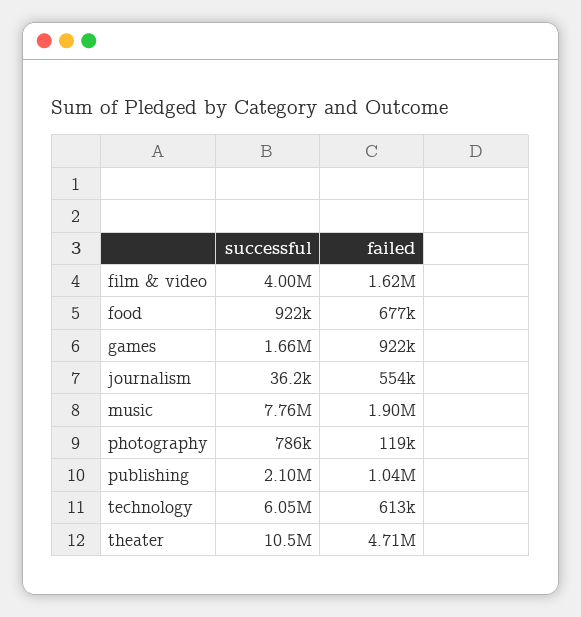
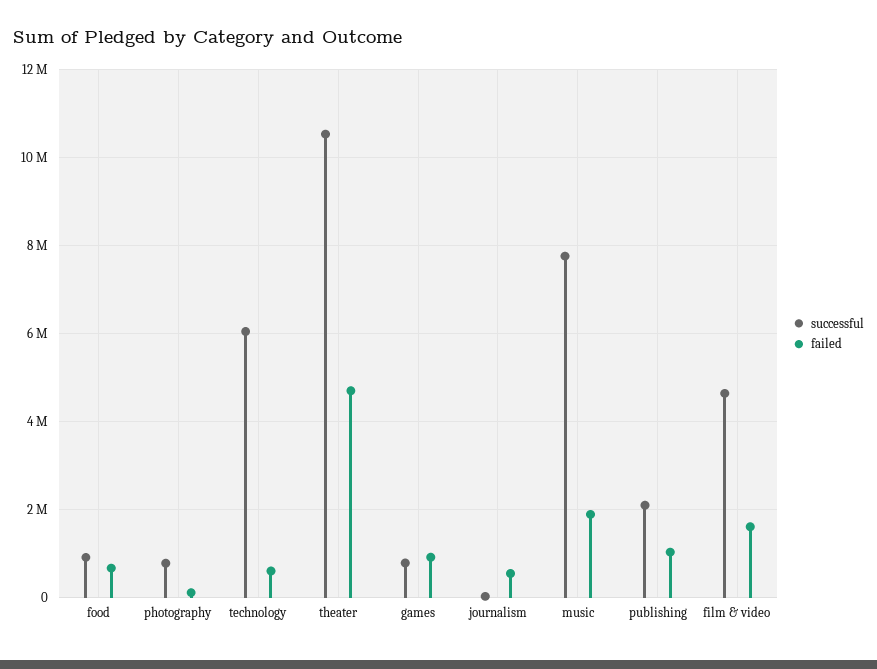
successful, film & video: 4000000 -> 4600000
successful, games: 1660000 -> 800000

